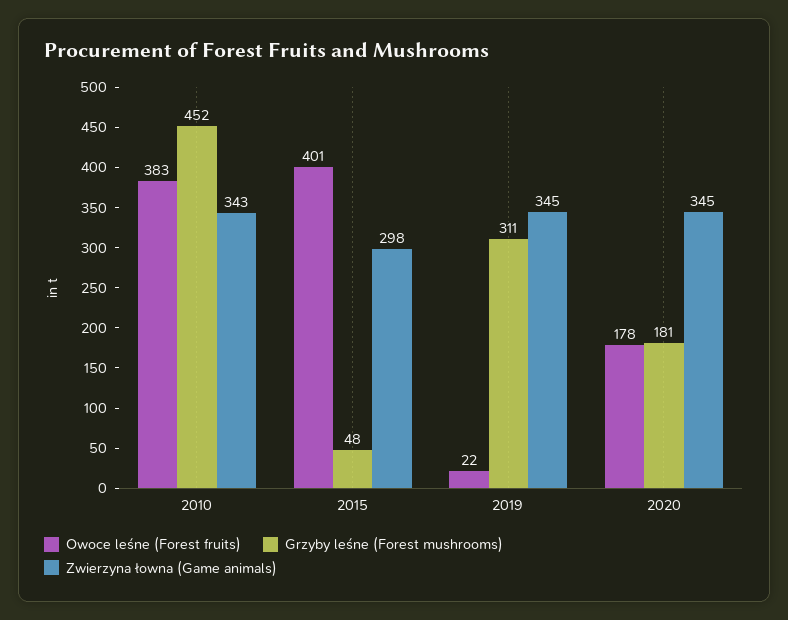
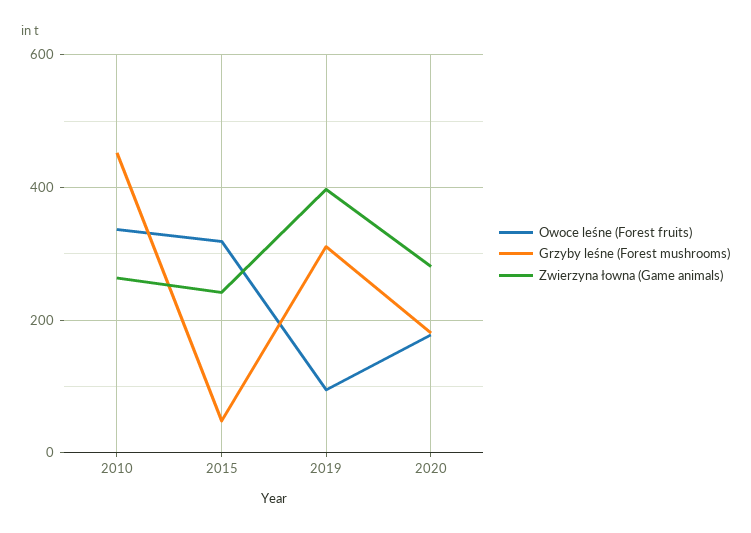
Owoce leśne (Forest fruits), 2010: 383 -> 340
Zwierzyna łowna (Game animals), 2010: 343 -> 260
Owoce leśne (Forest fruits), 2015: 401 -> 320
Zwierzyna łowna (Game animals), 2015: 298 -> 240
Owoce leśne (Forest fruits), 2019: 22 -> 100
Zwierzyna łowna (Game animals), 2019: 345 -> 400
Zwierzyna łowna (Game animals), 2020: 345 -> 280

